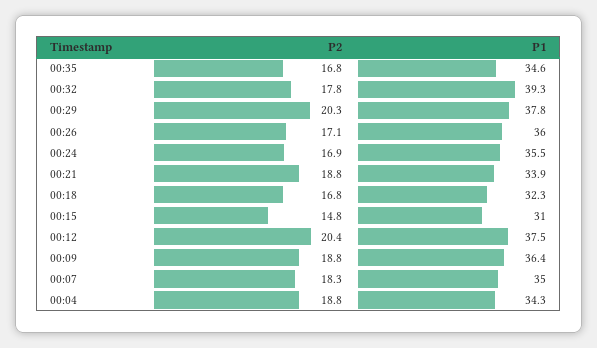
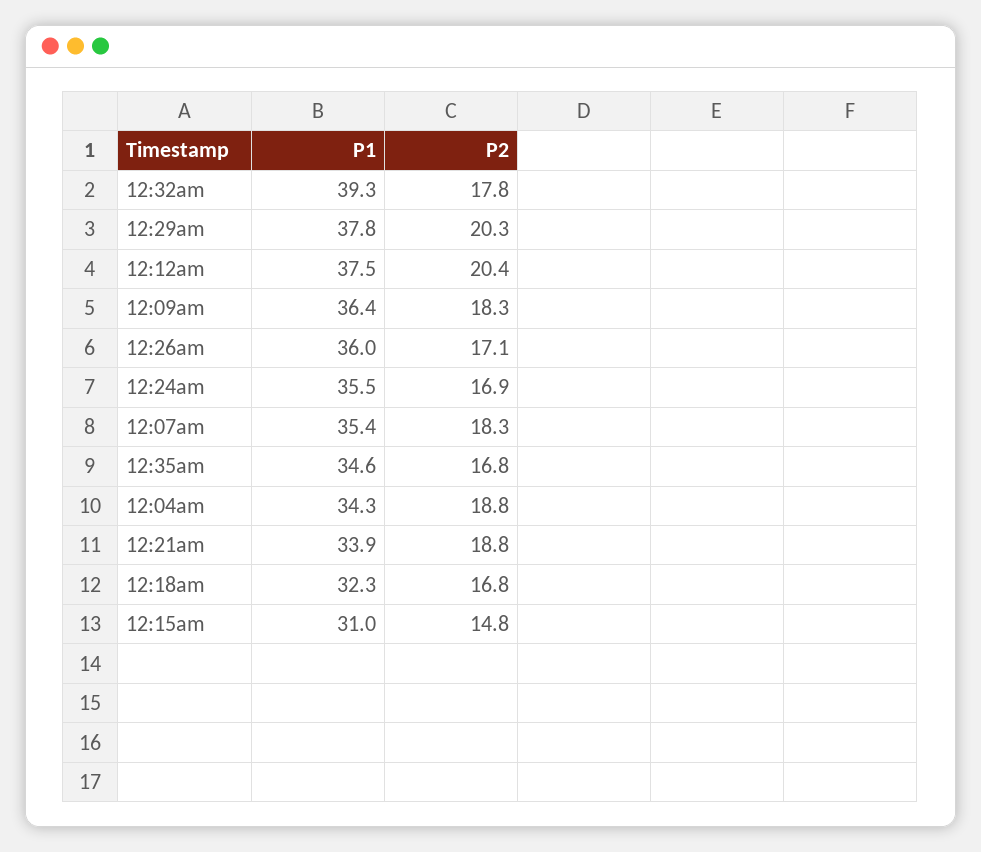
P2, 00:09: 18.8 -> 18.3
P1, 00:07: 35 -> 35.4

